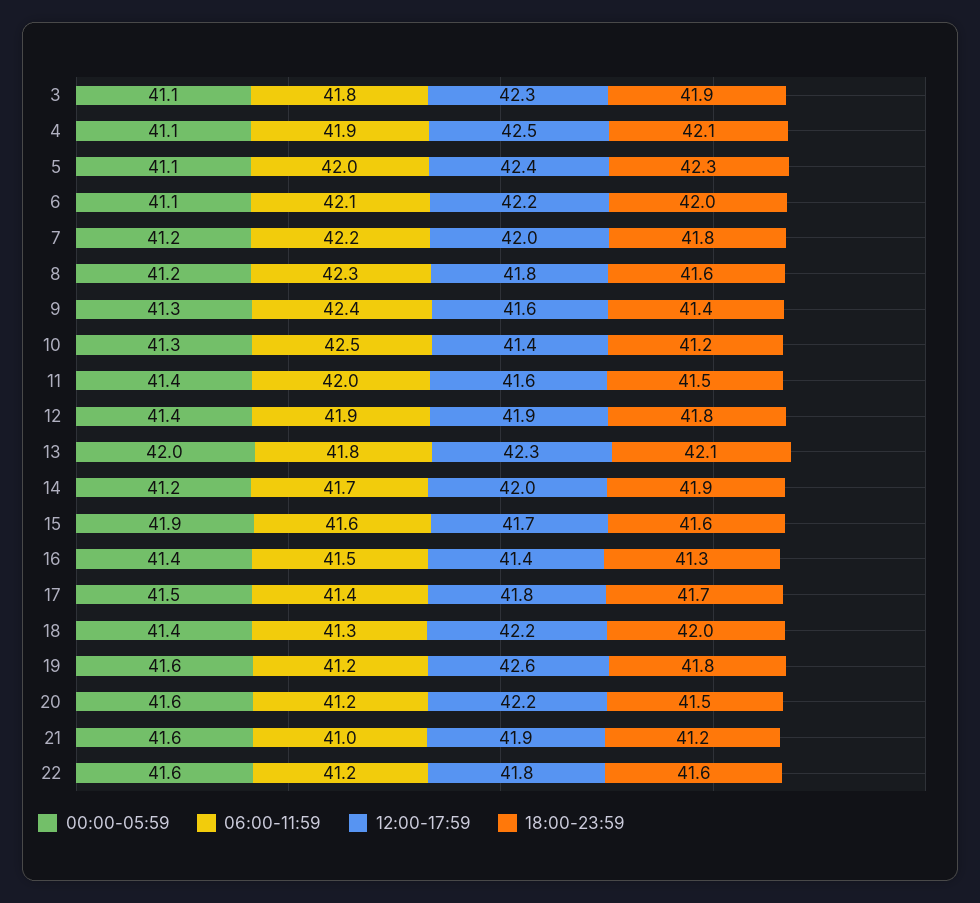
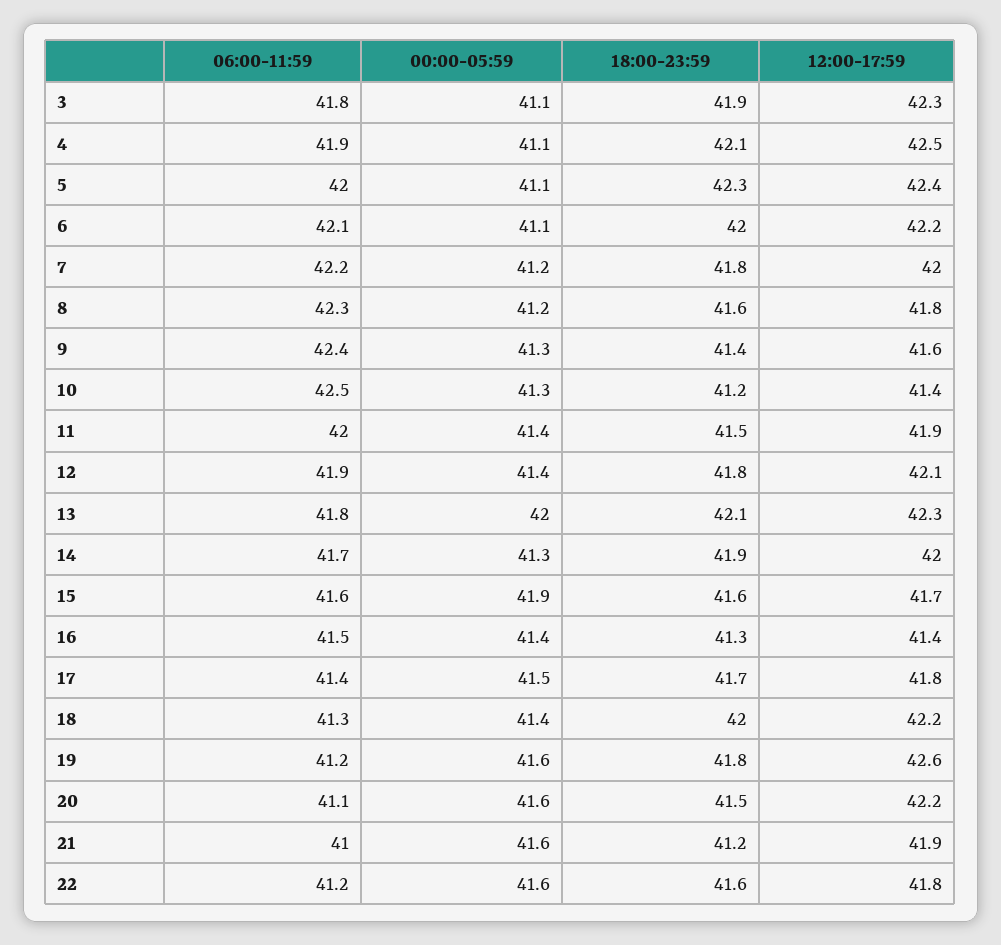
12:00-17:59, 11: 41.6 -> 41.9
12:00-17:59, 12: 41.9 -> 42.1
00:00-05:59, 14: 41.2 -> 41.3
06:00-11:59, 20: 41.2 -> 41.1

